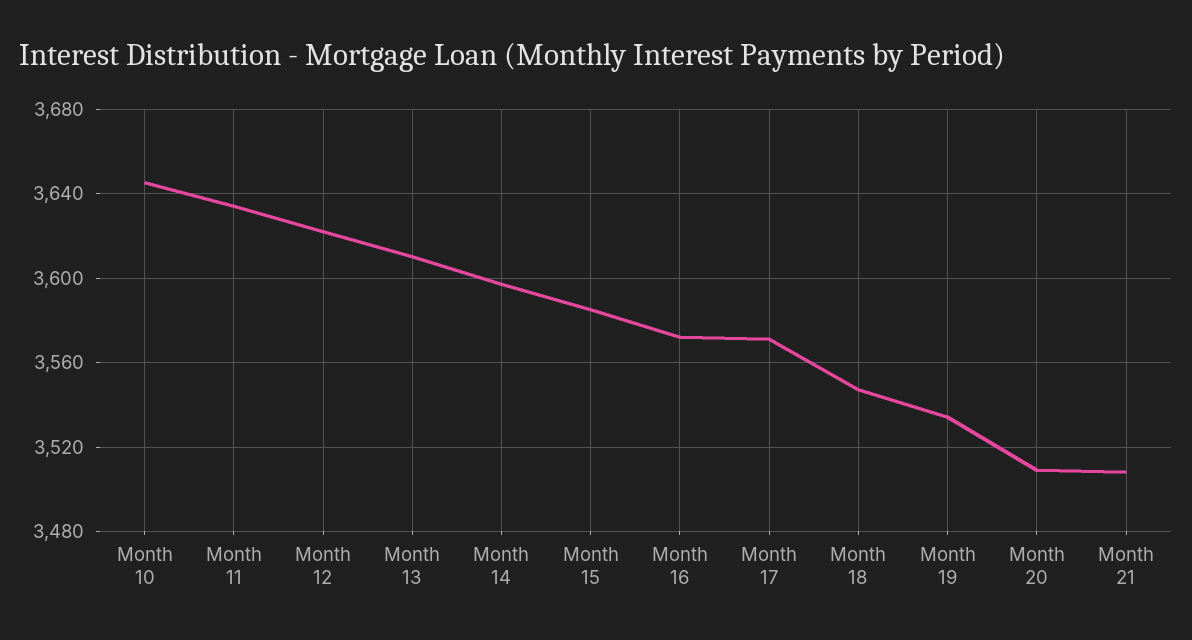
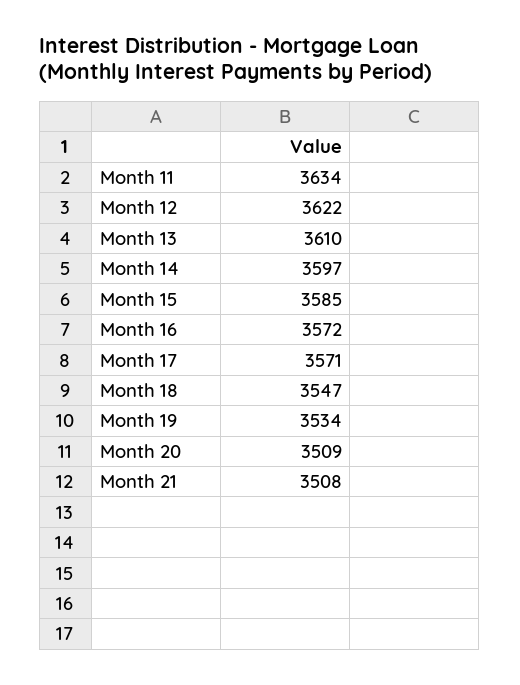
Month 10: 3645 -> none

